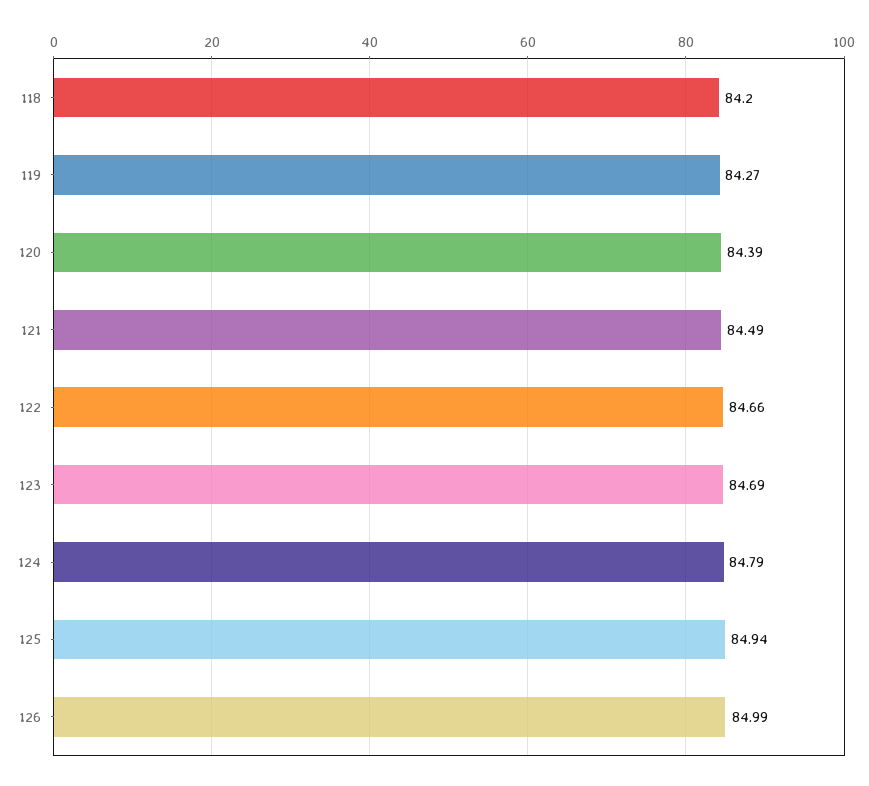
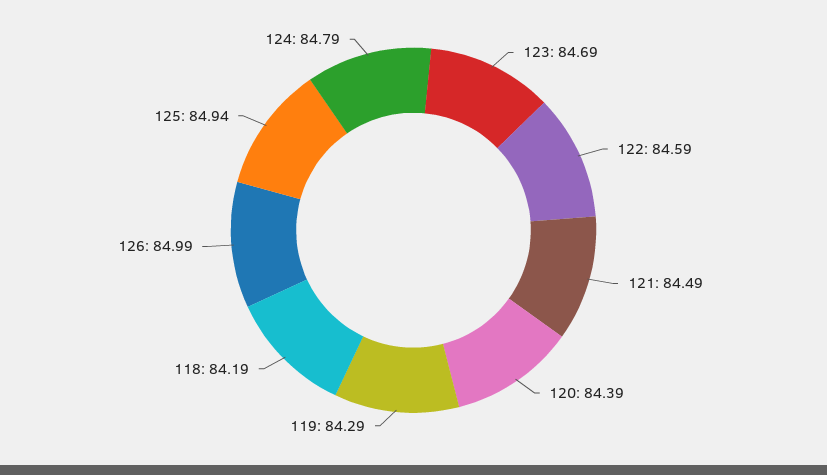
118: 84.2 -> 84.19
119: 84.27 -> 84.29
122: 84.66 -> 84.59

